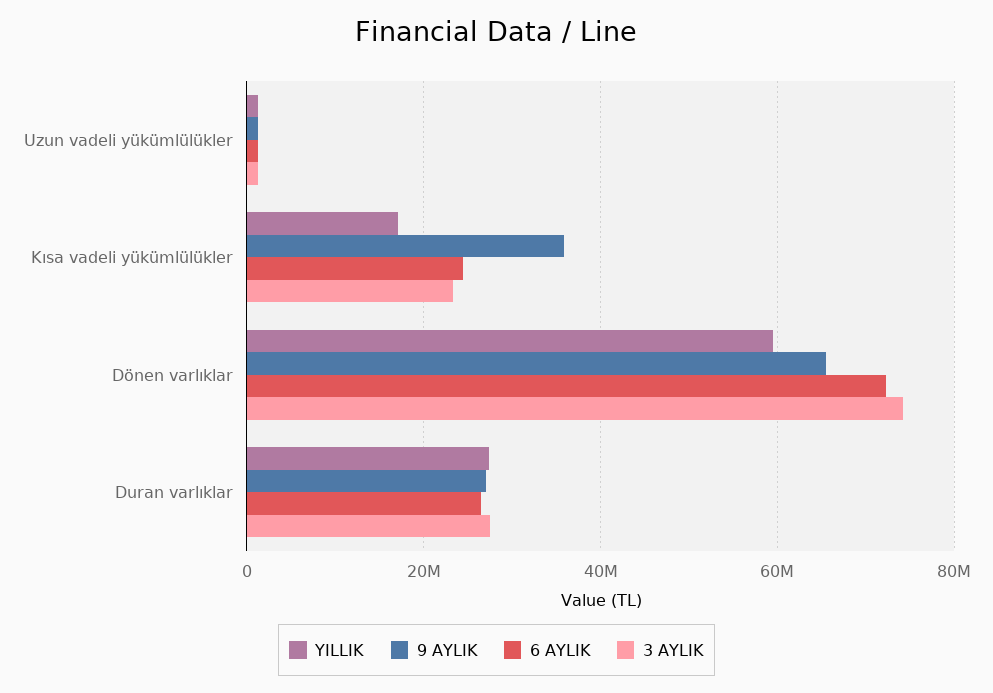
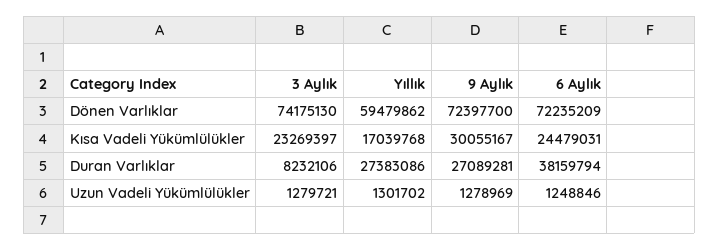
9 AYLIK, Kısa vadeli yükümlülükler: 36000000 -> 30055167
9 AYLIK, Dönen varlıklar: 66000000 -> 72397700
6 AYLIK, Duran varlıklar: 26000000 -> 38159794
3 AYLIK, Duran varlıklar: 28000000 -> 8232106

